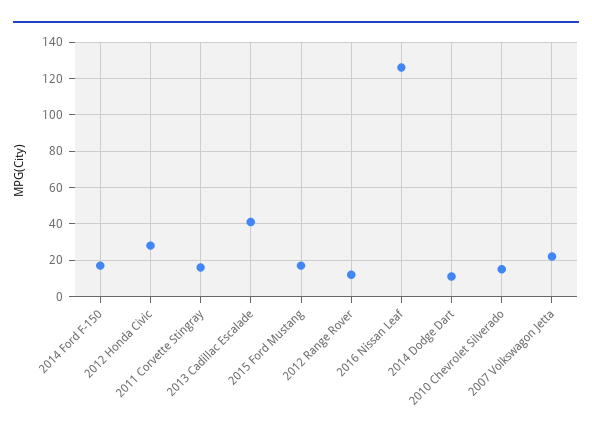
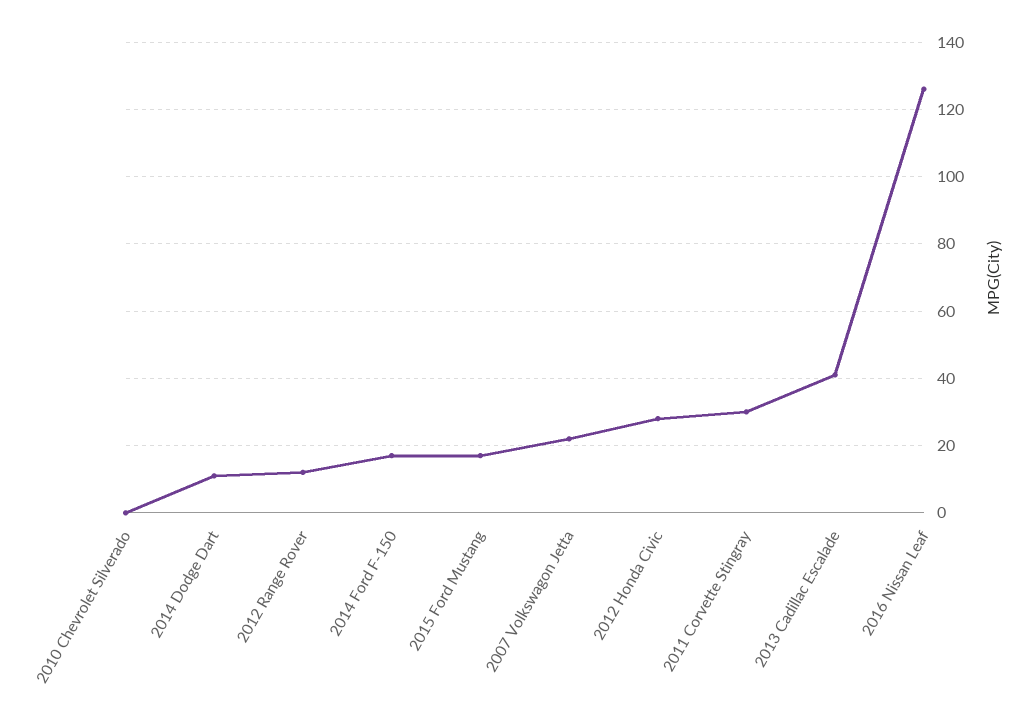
2011 Corvette Stingray: 15 -> 30
2010 Chevrolet Silverado: 15 -> 0

